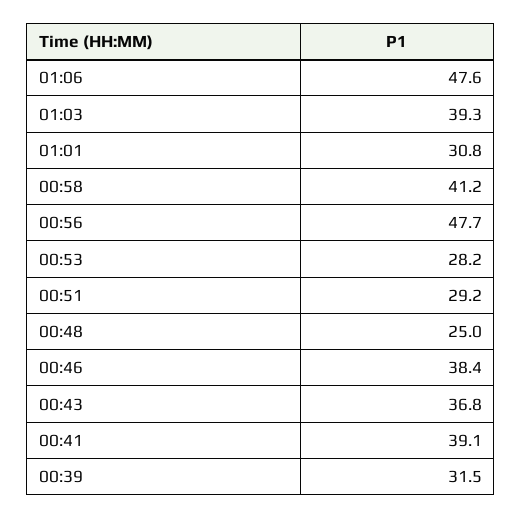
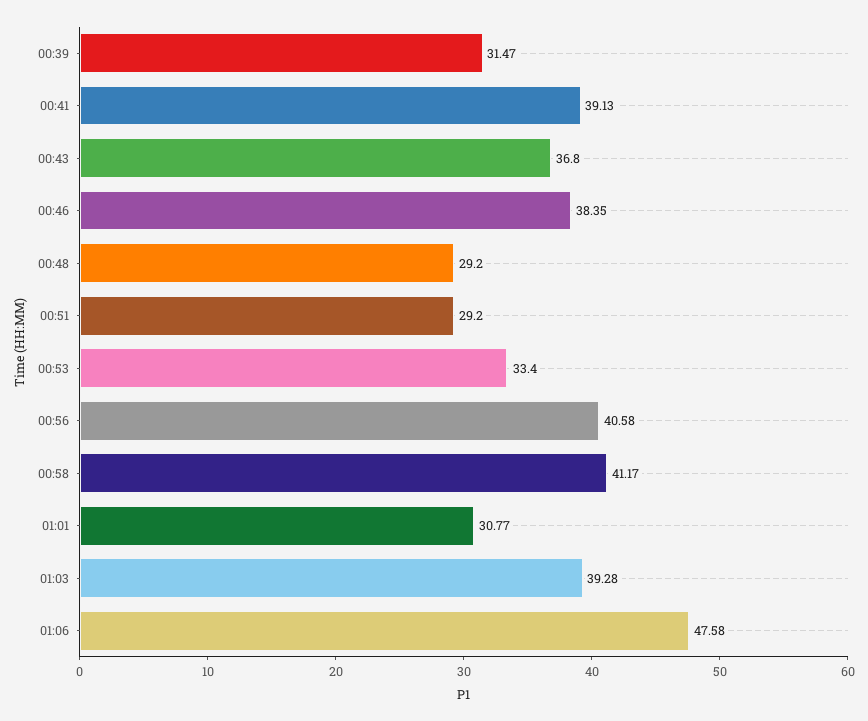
00:56: 47.7 -> 40.58
00:53: 28.2 -> 33.4
00:48: 25 -> 29.2

